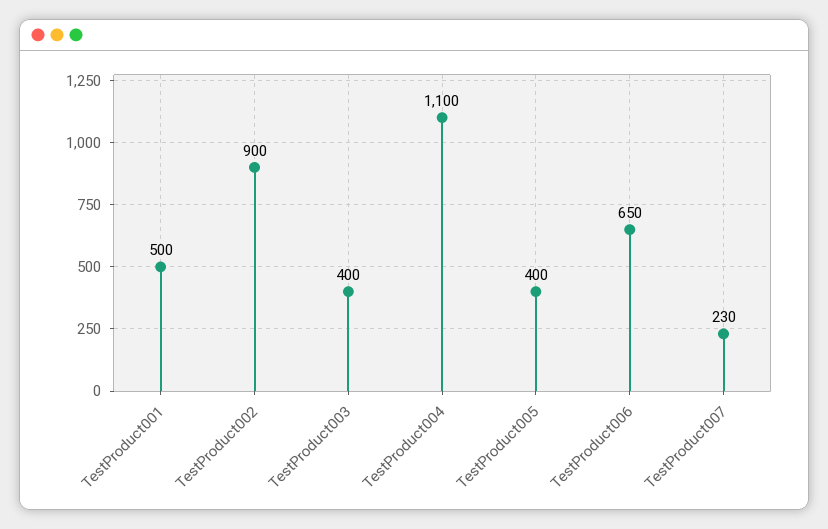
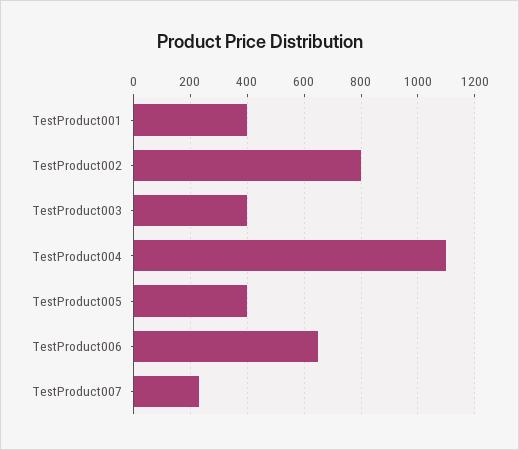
TestProduct001: 500 -> 400
TestProduct002: 900 -> 800

